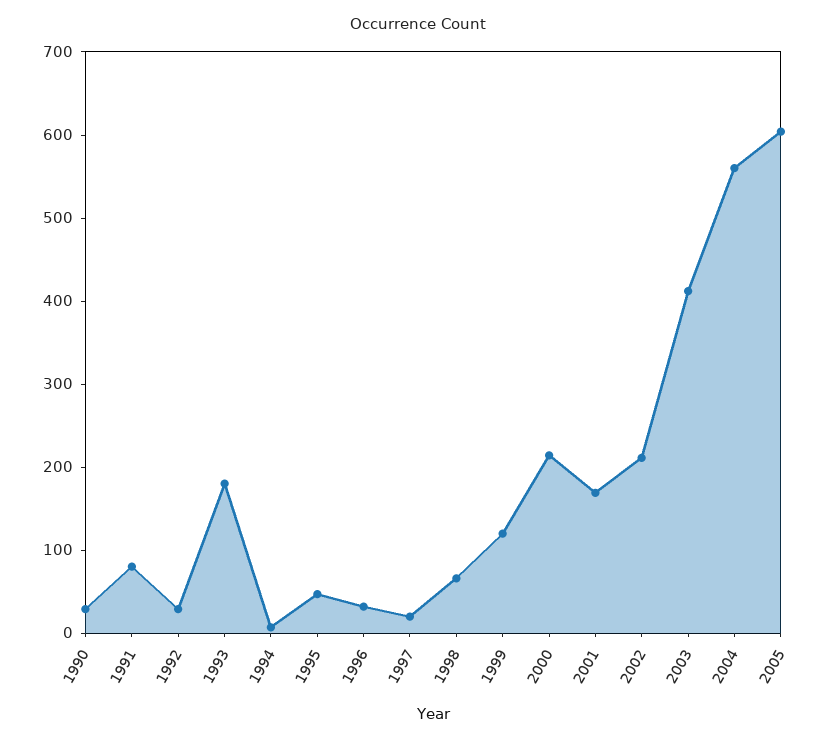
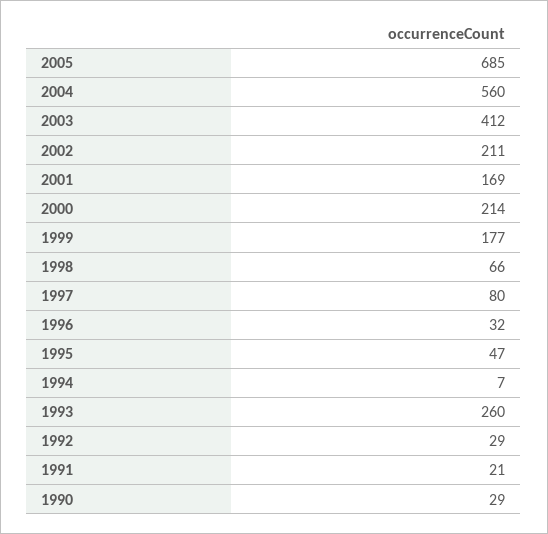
1991: 80 -> 21
1993: 180 -> 260
1997: 20 -> 80
1999: 120 -> 177
2005: 600 -> 685

